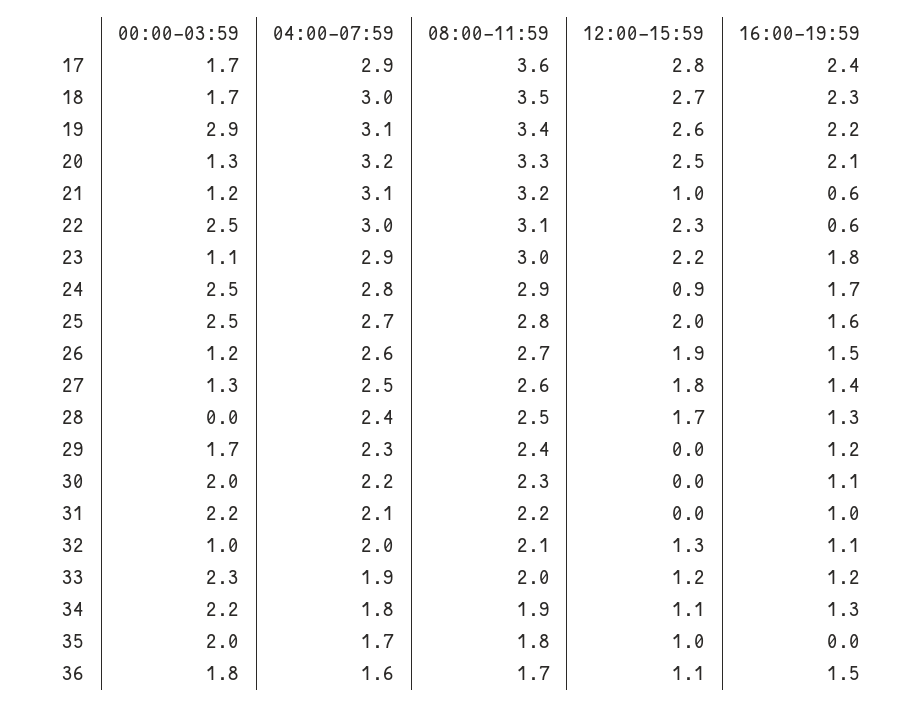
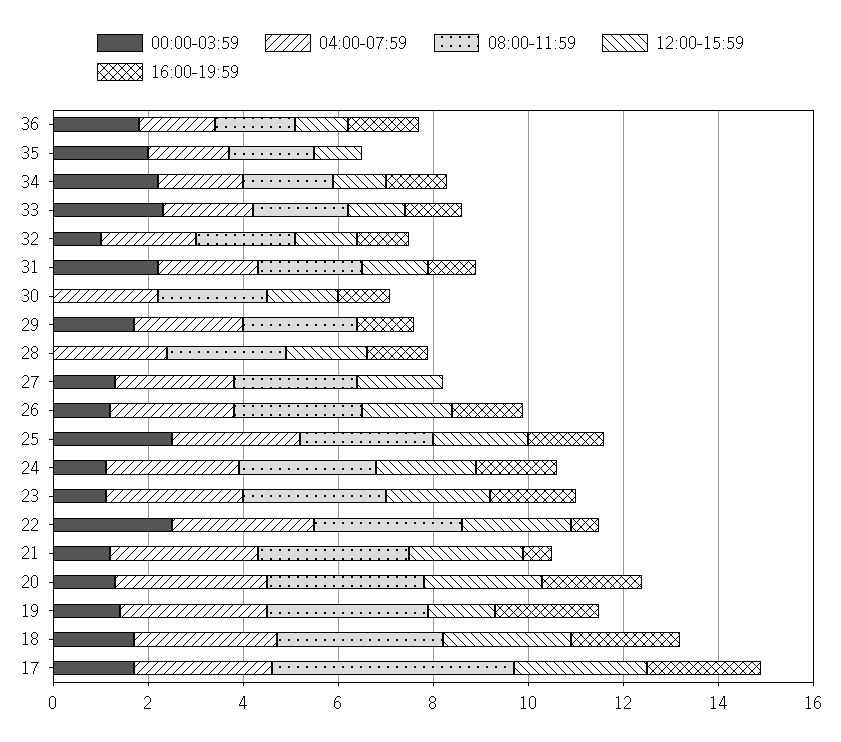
08:00-11:59, 17: 3.6 -> 5
00:00-03:59, 19: 2.9 -> 1.5
12:00-15:59, 19: 2.6 -> 1.5
12:00-15:59, 21: 1 -> 2.5
00:00-03:59, 24: 2.5 -> 1
12:00-15:59, 24: 0.9 -> 2
16:00-19:59, 27: 1.4 -> 0
00:00-03:59, 30: 2 -> 0
12:00-15:59, 30: 0 -> 1.5
12:00-15:59, 31: 0 -> 1.5

